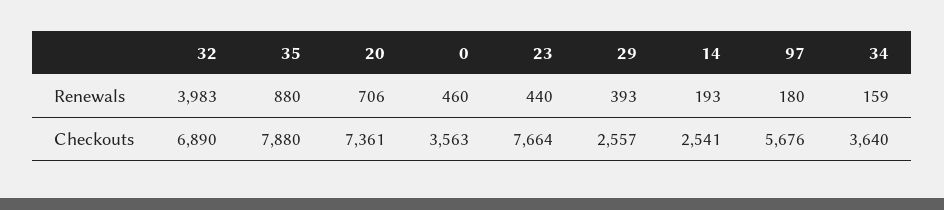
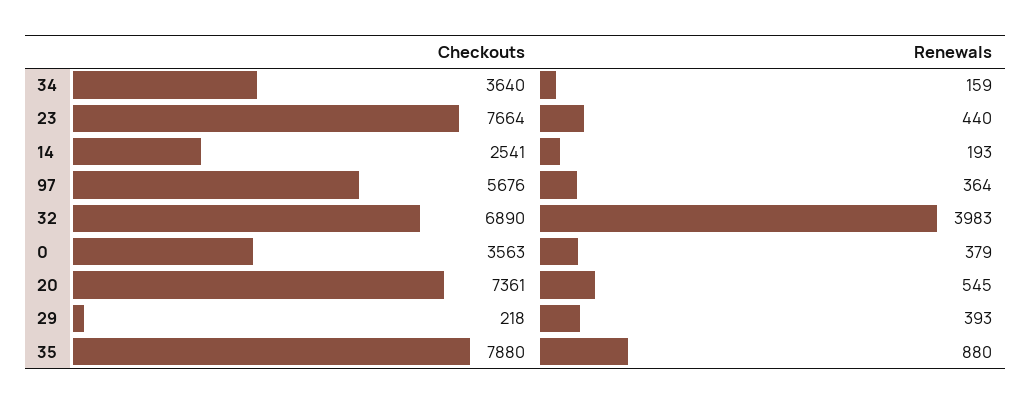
20, Renewals: 706 -> 545
0, Renewals: 460 -> 379
97, Renewals: 180 -> 364
29, Checkouts: 2557 -> 218

